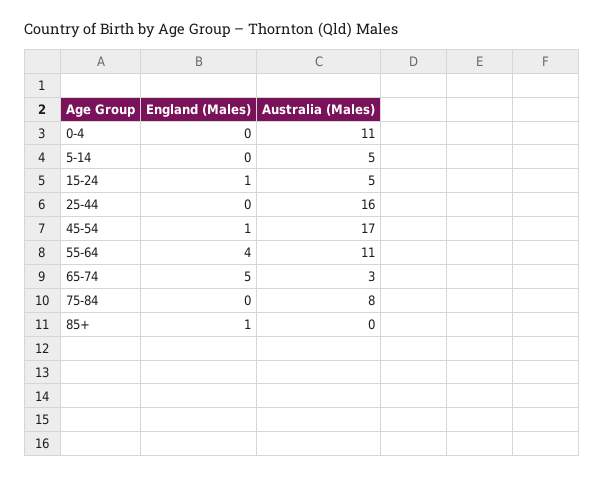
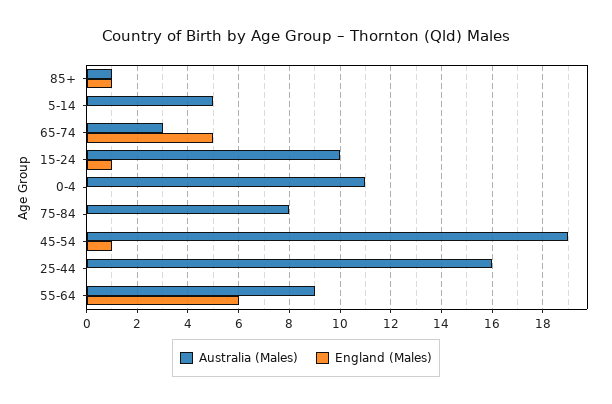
Australia (Males), 15-24: 5 -> 10
Australia (Males), 45-54: 17 -> 19
England (Males), 55-64: 4 -> 6
Australia (Males), 55-64: 11 -> 9
Australia (Males), 85+: 0 -> 1

